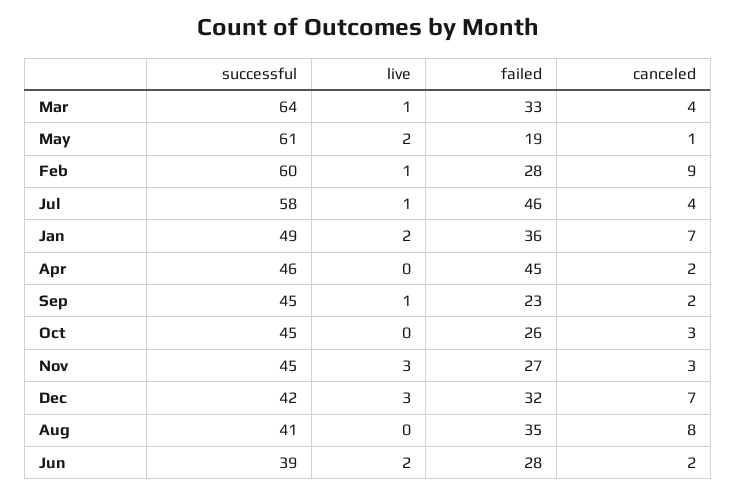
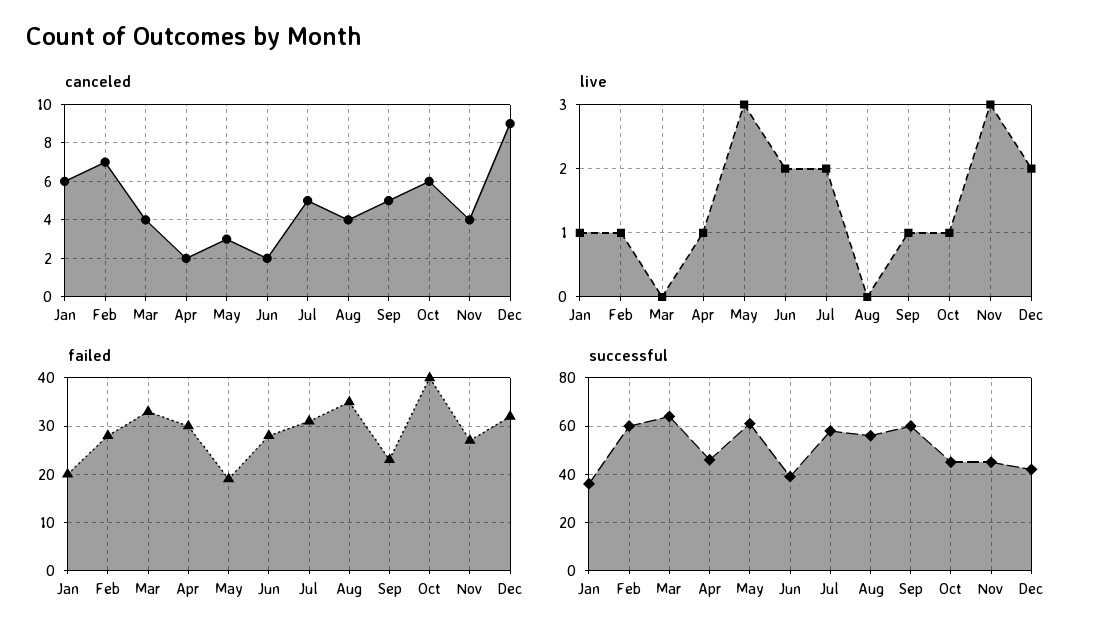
live, Mar: 1 -> 0
live, May: 2 -> 3
canceled, May: 1 -> 3
canceled, Feb: 9 -> 7
live, Jul: 1 -> 2
failed, Jul: 46 -> 30
canceled, Jul: 4 -> 5
successful, Jan: 49 -> 35
live, Jan: 2 -> 1
failed, Jan: 36 -> 20
canceled, Jan: 7 -> 6
live, Apr: 0 -> 1
failed, Apr: 45 -> 30
successful, Sep: 45 -> 60
canceled, Sep: 2 -> 5
live, Oct: 0 -> 1
failed, Oct: 26 -> 40
canceled, Oct: 3 -> 6
canceled, Nov: 3 -> 4
live, Dec: 3 -> 2
canceled, Dec: 7 -> 9
successful, Aug: 41 -> 55
canceled, Aug: 8 -> 4

